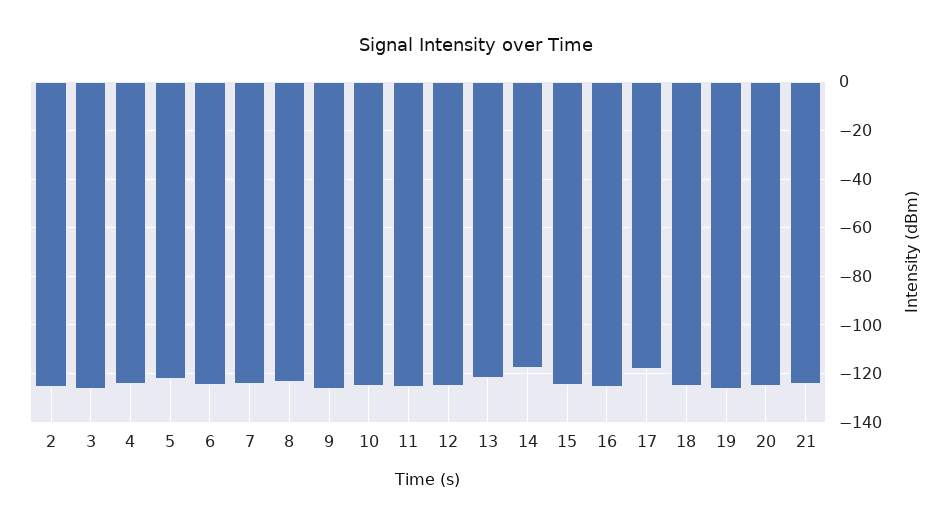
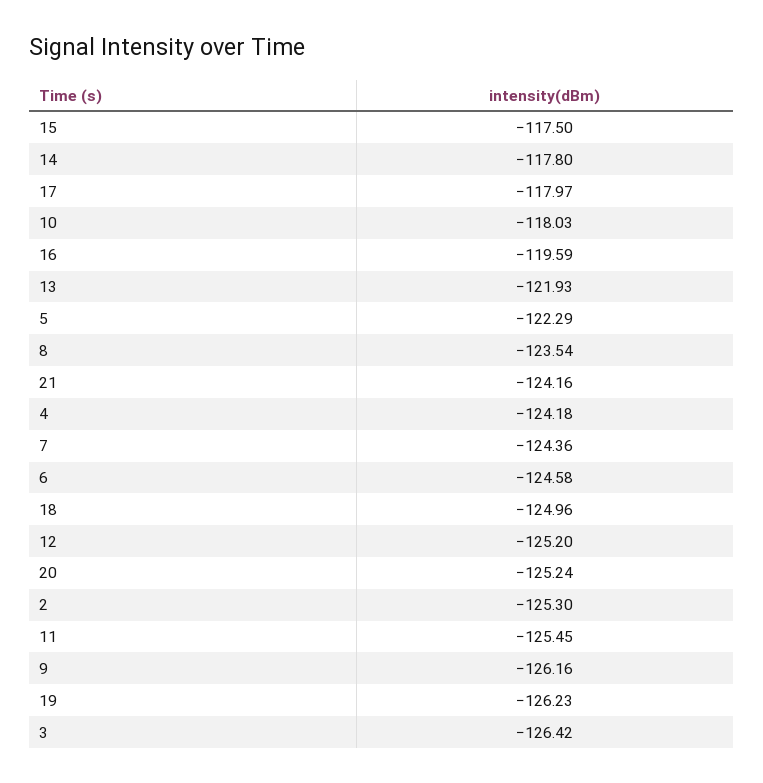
10: -125 -> -118.03
15: -125 -> -117.5
16: -125 -> -119.59

